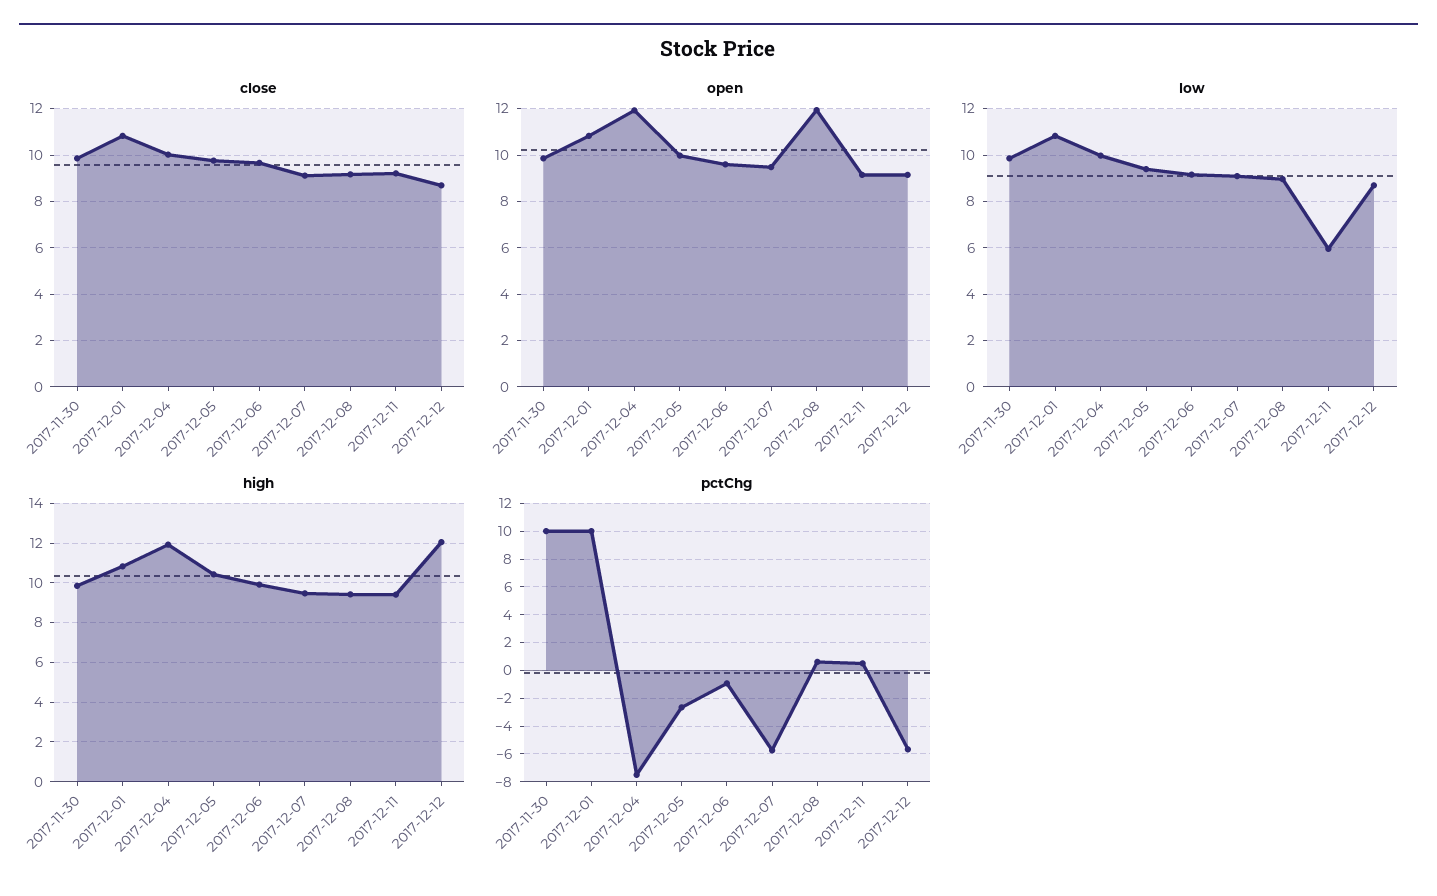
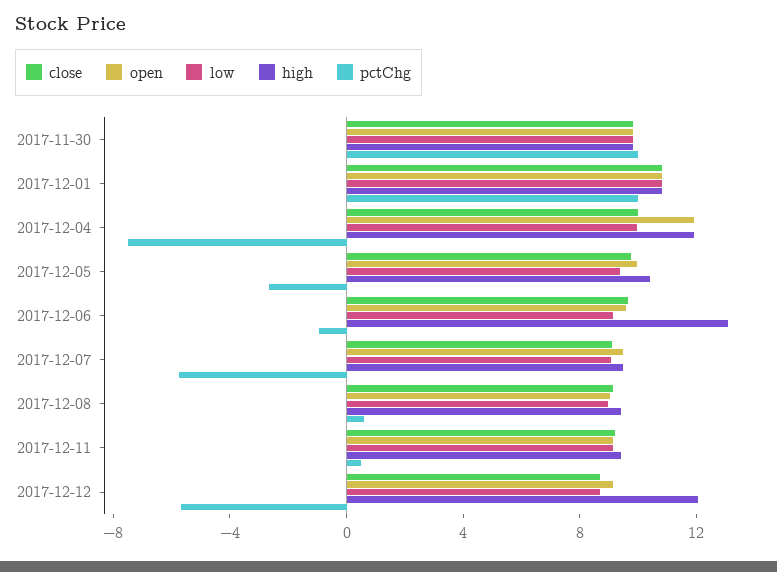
open, 2017-12-08: 12 -> 9
low, 2017-12-11: 6 -> 9
high, 2017-12-06: 10 -> 13

